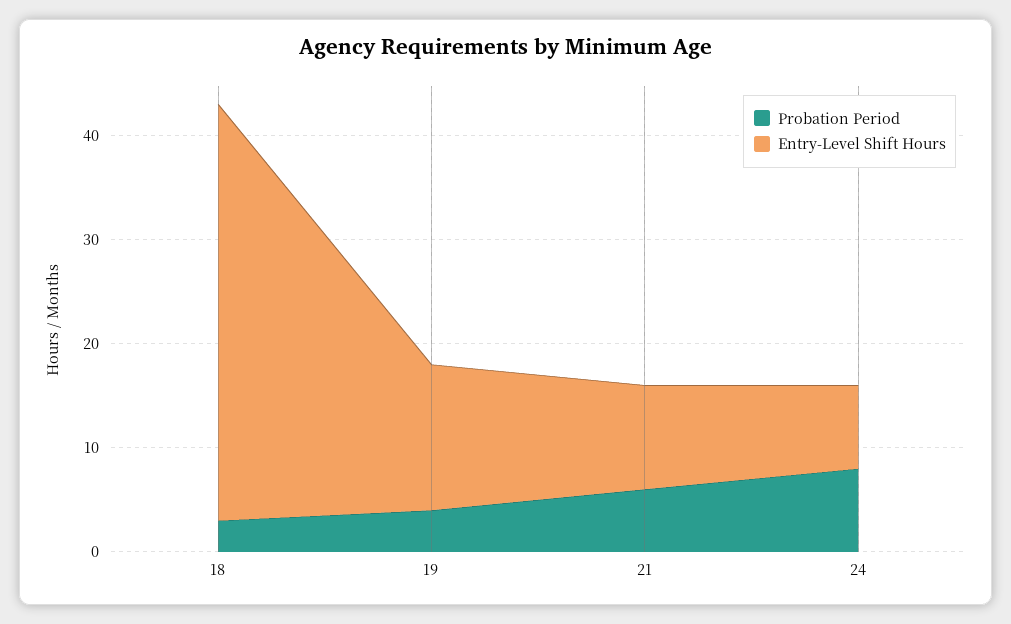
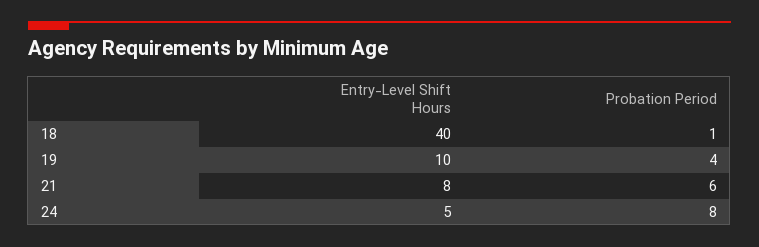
Probation Period, 18: 3 -> 1
Entry-Level Shift Hours, 19: 14 -> 10
Entry-Level Shift Hours, 21: 10 -> 8
Entry-Level Shift Hours, 24: 8 -> 5

